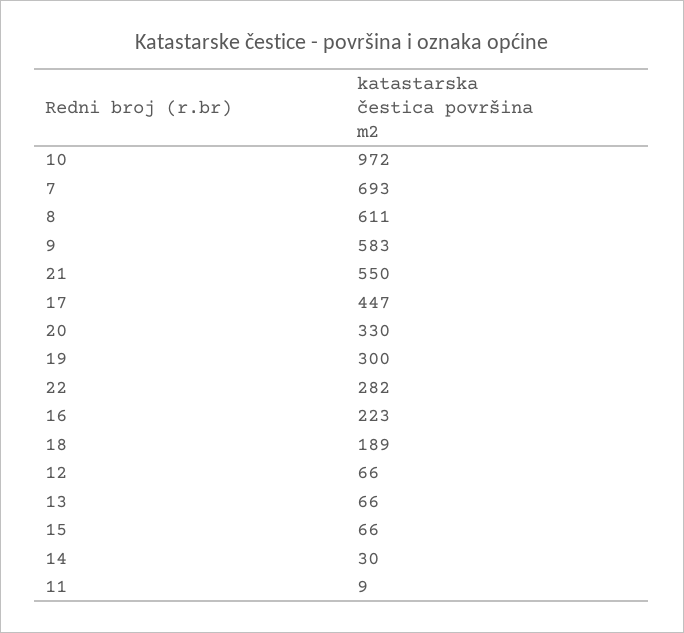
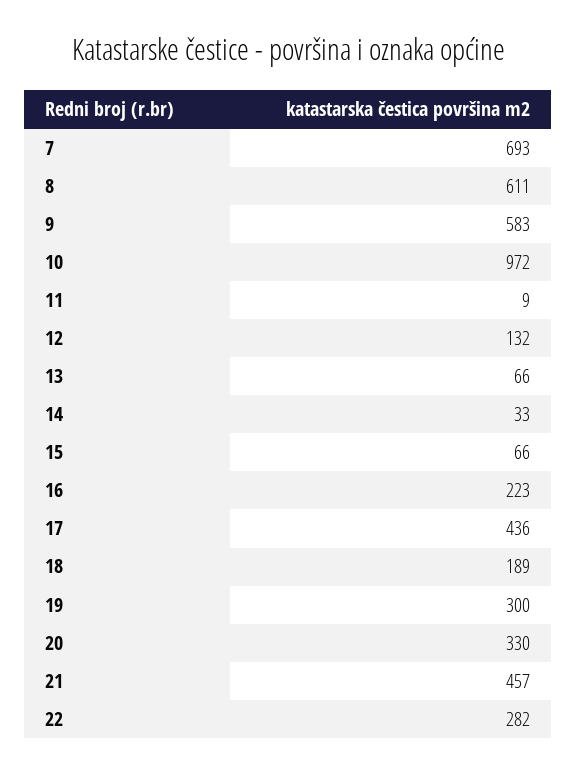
21: 550 -> 457
17: 447 -> 436
12: 66 -> 132
14: 30 -> 33

